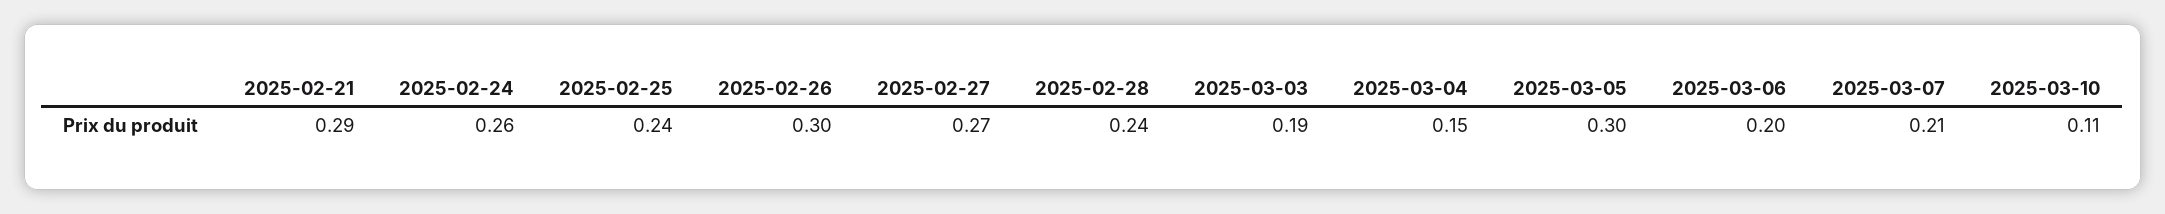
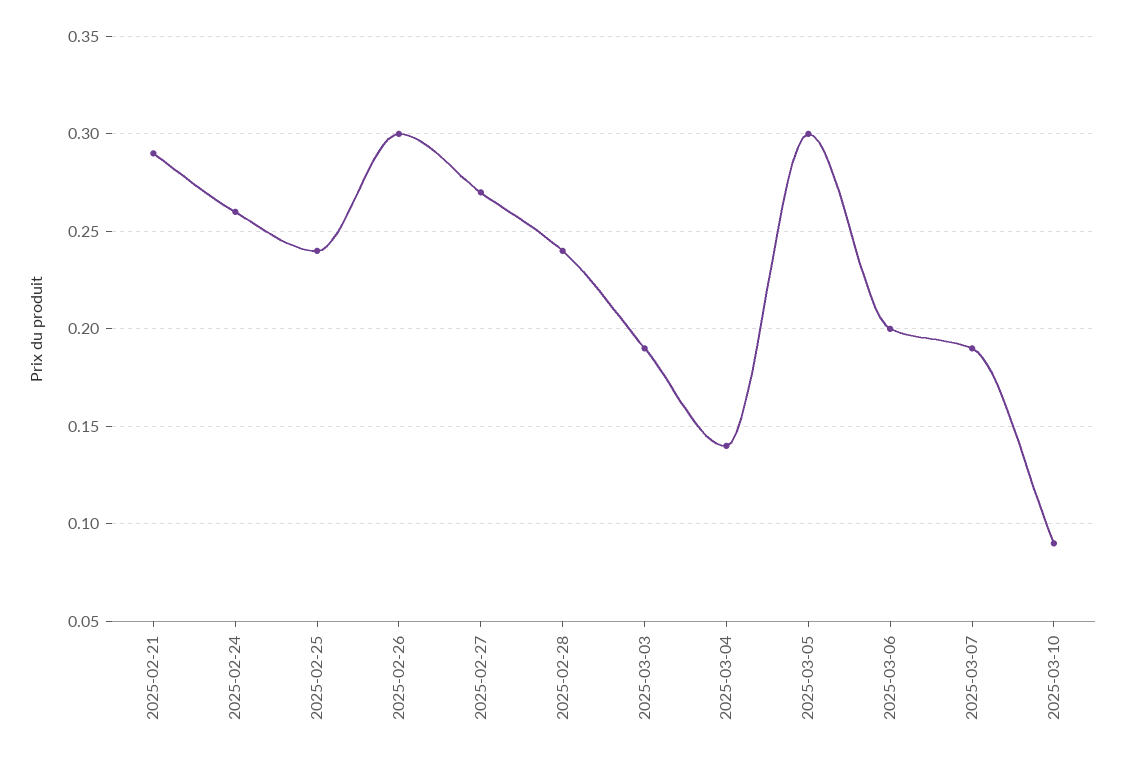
2025-03-04: 0.15 -> 0.14
2025-03-07: 0.21 -> 0.19
2025-03-10: 0.11 -> 0.09

